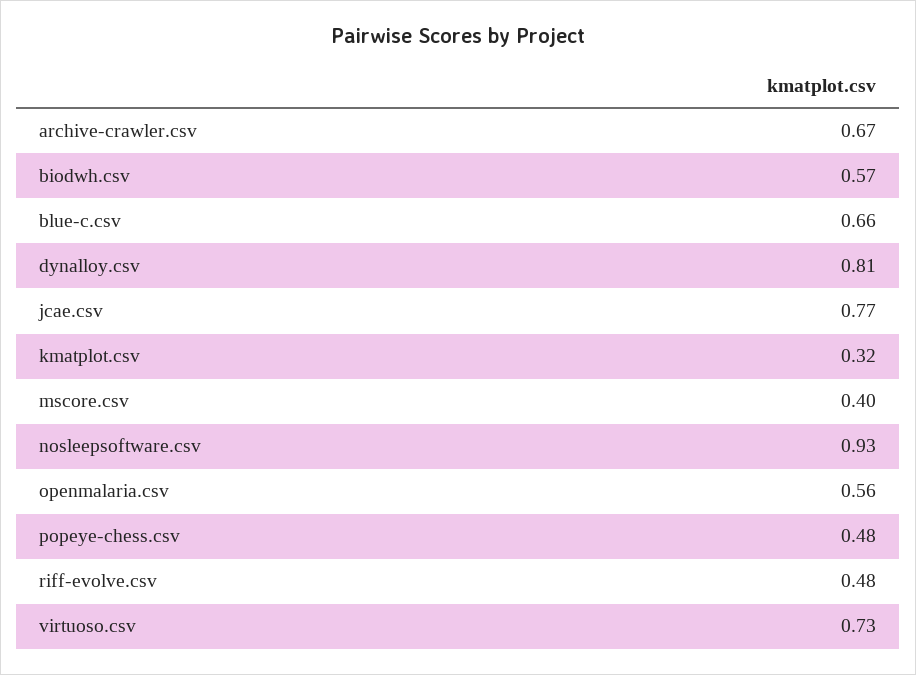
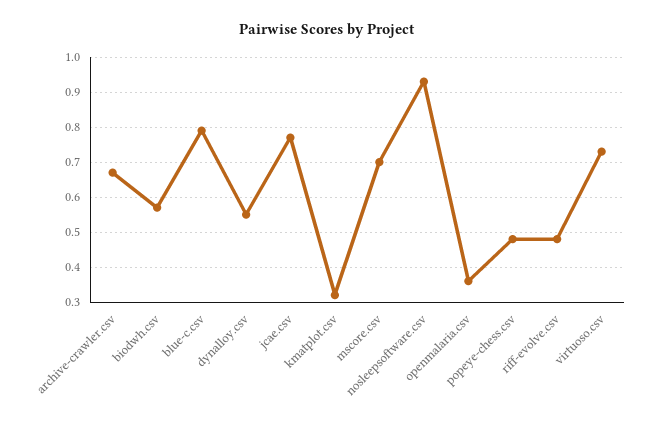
blue-c.csv: 0.66 -> 0.8
dynalloy.csv: 0.81 -> 0.55
mscore.csv: 0.4 -> 0.7
openmalaria.csv: 0.56 -> 0.35

